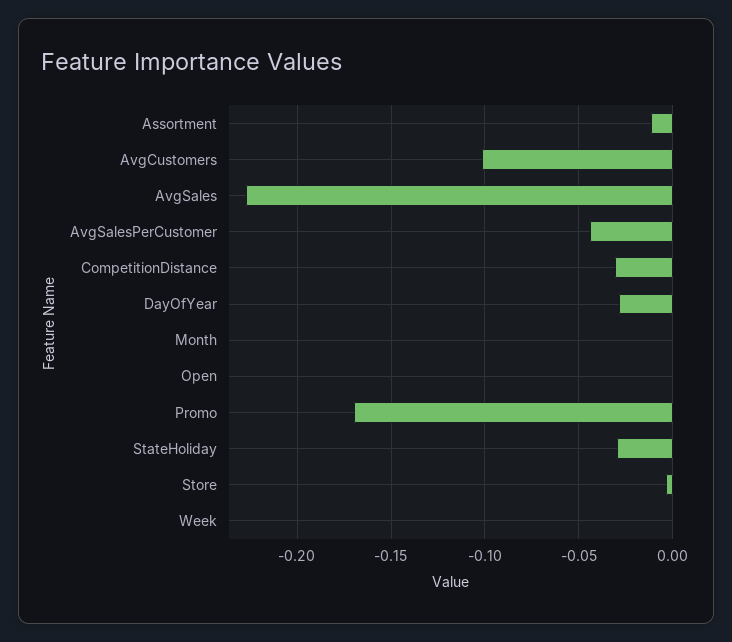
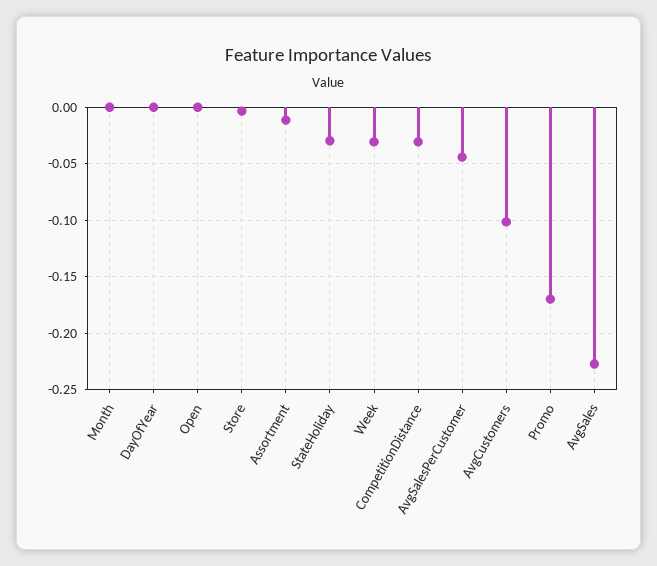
DayOfYear: -0.03 -> 0
Week: 0 -> -0.03

